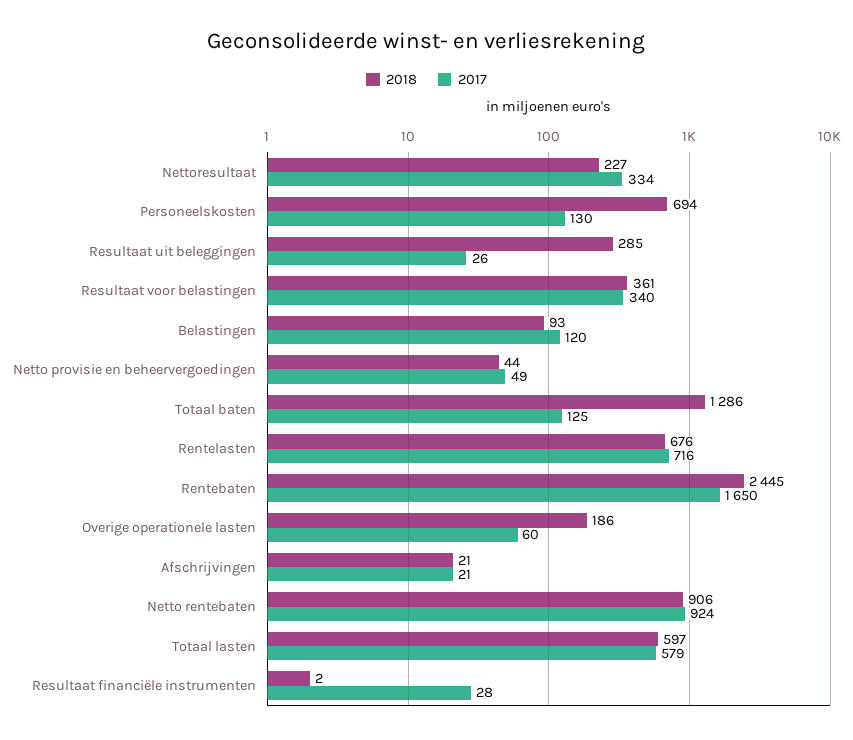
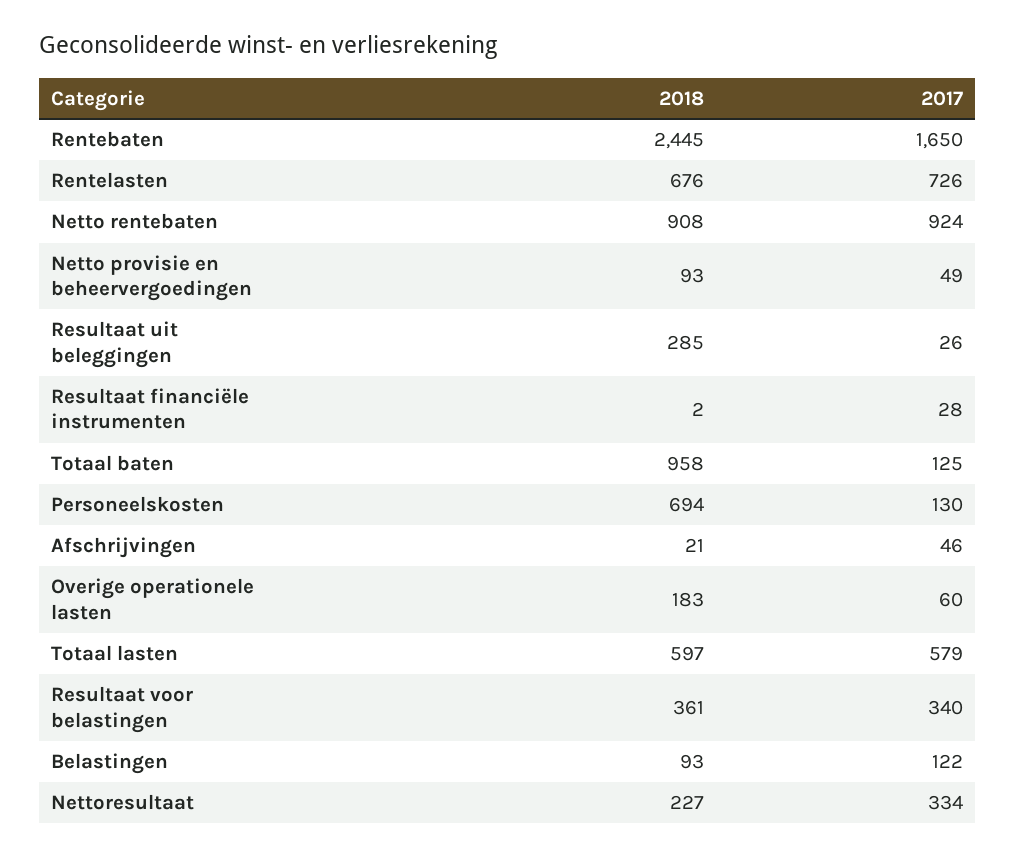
2017, Belastingen: 120 -> 122
2018, Netto provisie en beheervergoedingen: 44 -> 93
2018, Totaal baten: 1286 -> 958
2017, Rentelasten: 716 -> 726
2018, Overige operationele lasten: 186 -> 183
2017, Afschrijvingen: 21 -> 46
2018, Netto rentebaten: 906 -> 908

